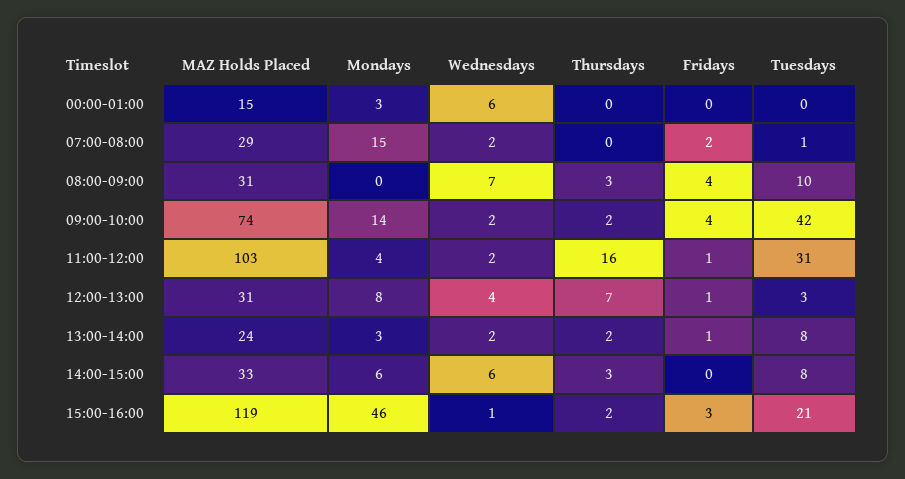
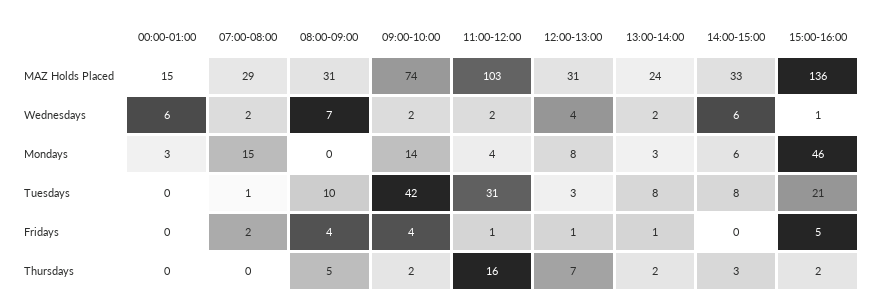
Thursdays, 08:00-09:00: 3 -> 5
MAZ Holds Placed, 15:00-16:00: 119 -> 136
Fridays, 15:00-16:00: 3 -> 5

